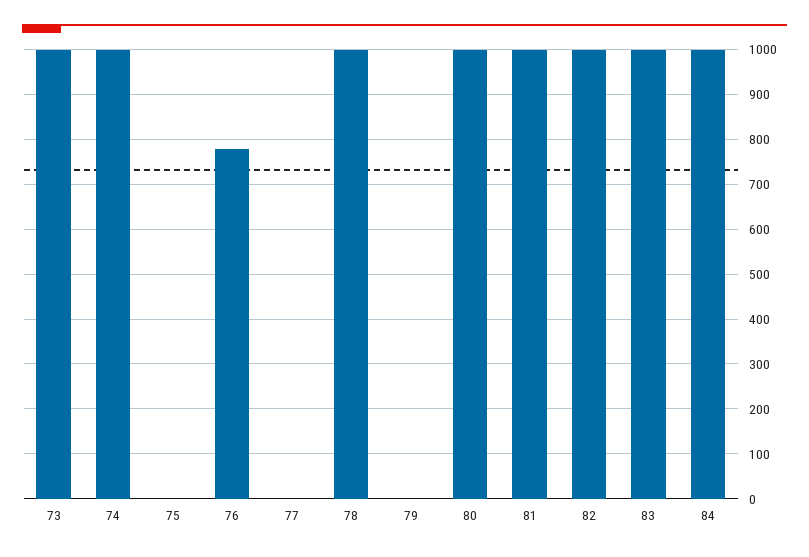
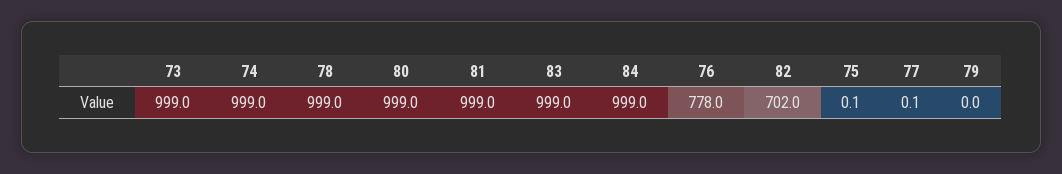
82: 1000 -> 702

